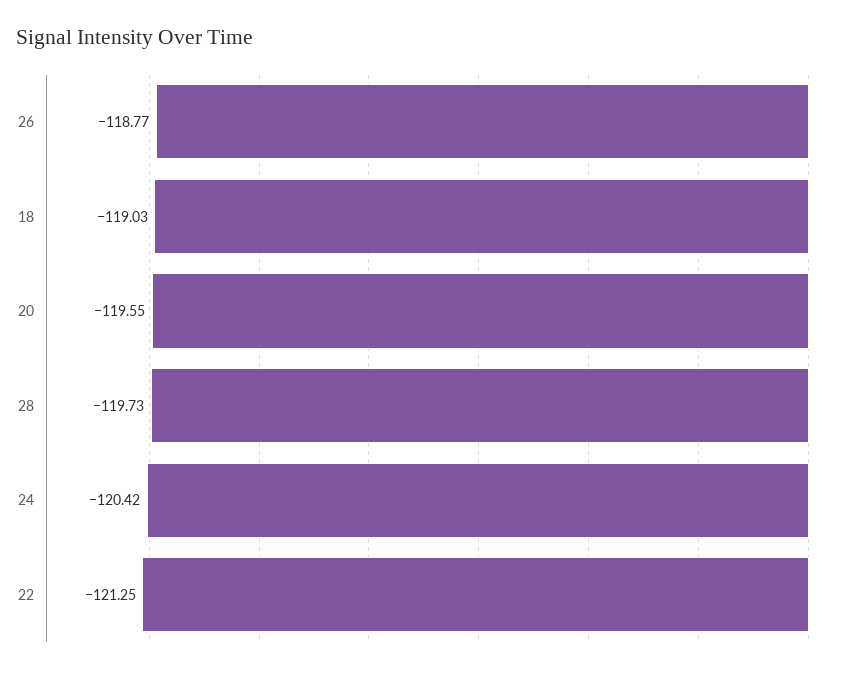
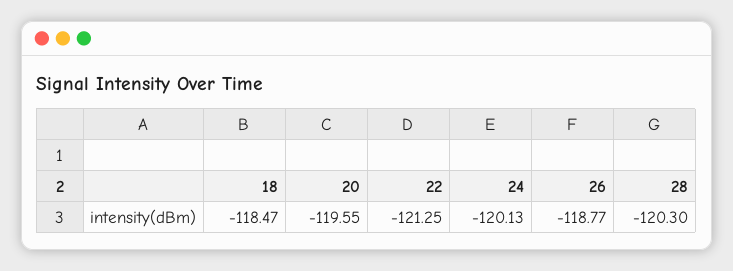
18: -119.03 -> -118.47
28: -119.73 -> -120.3
24: -120.42 -> -120.13

